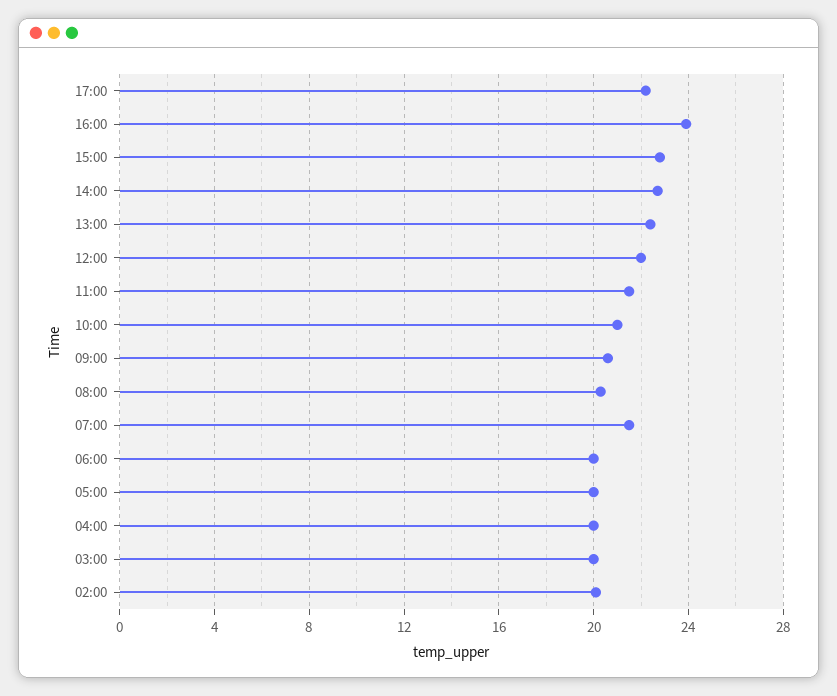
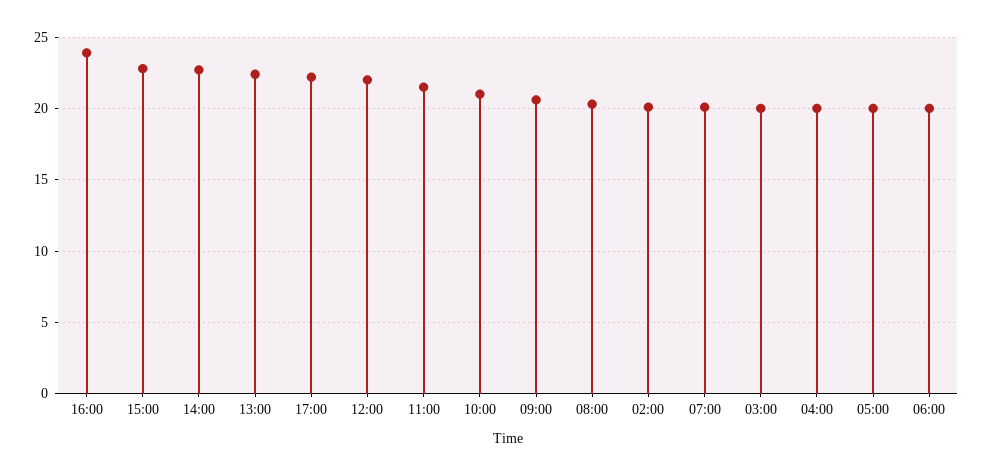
07:00: 21.5 -> 20

